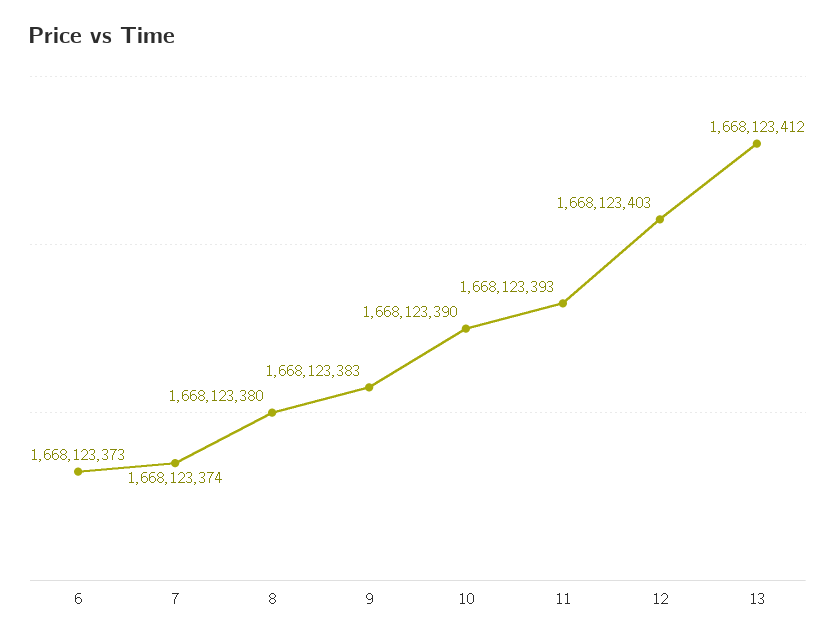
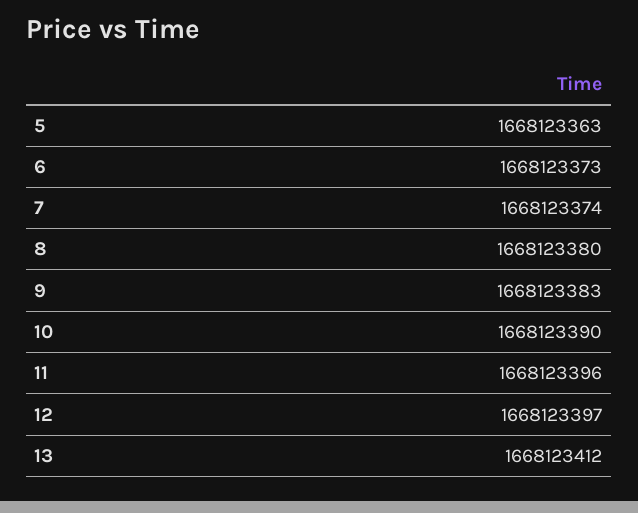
11: 1668123393 -> 1668123396
12: 1668123403 -> 1668123397
5: none -> 1668123363

